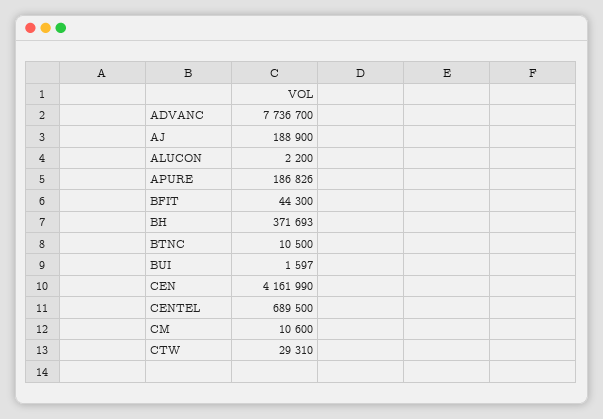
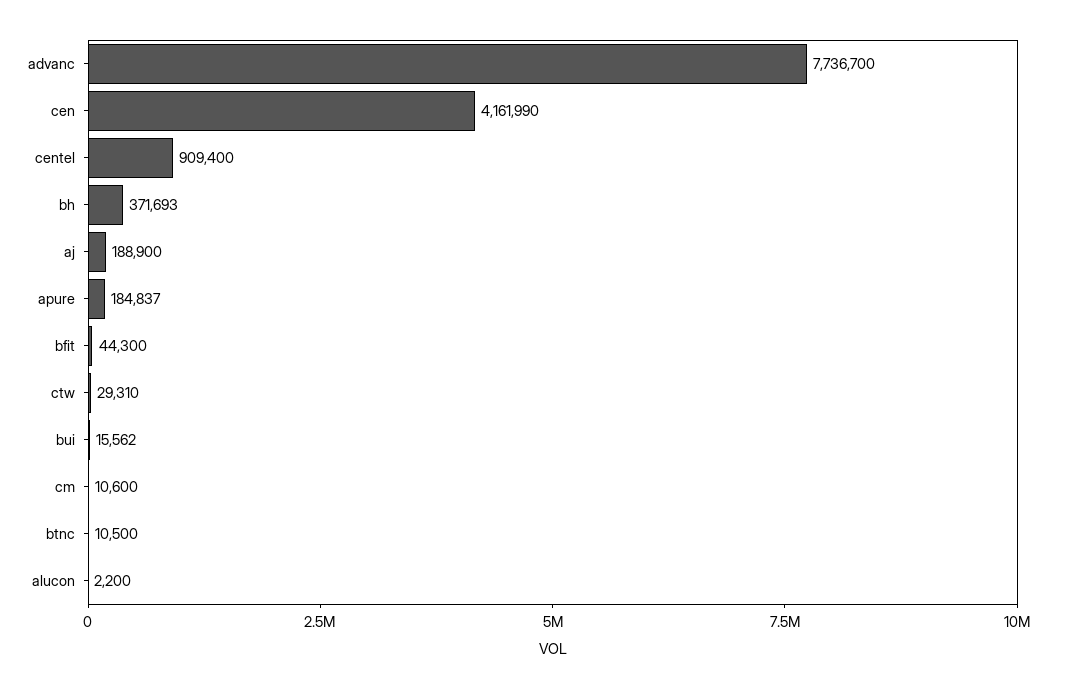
APURE: 186826 -> 184837
BUI: 1597 -> 15562
CENTEL: 689500 -> 909400

